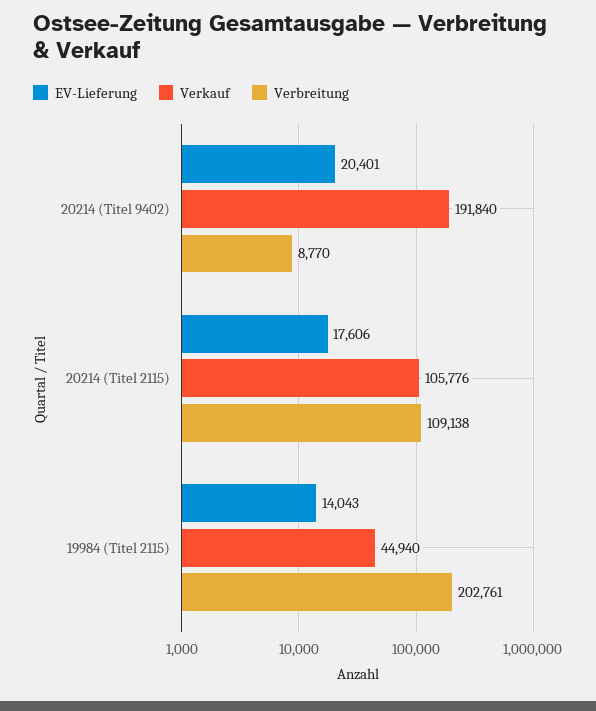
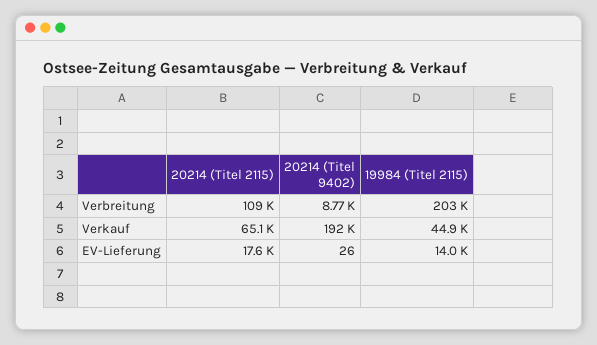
EV-Lieferung, 20214 (Titel 9402): 20401 -> 26
Verkauf, 20214 (Titel 2115): 105776 -> 65100

